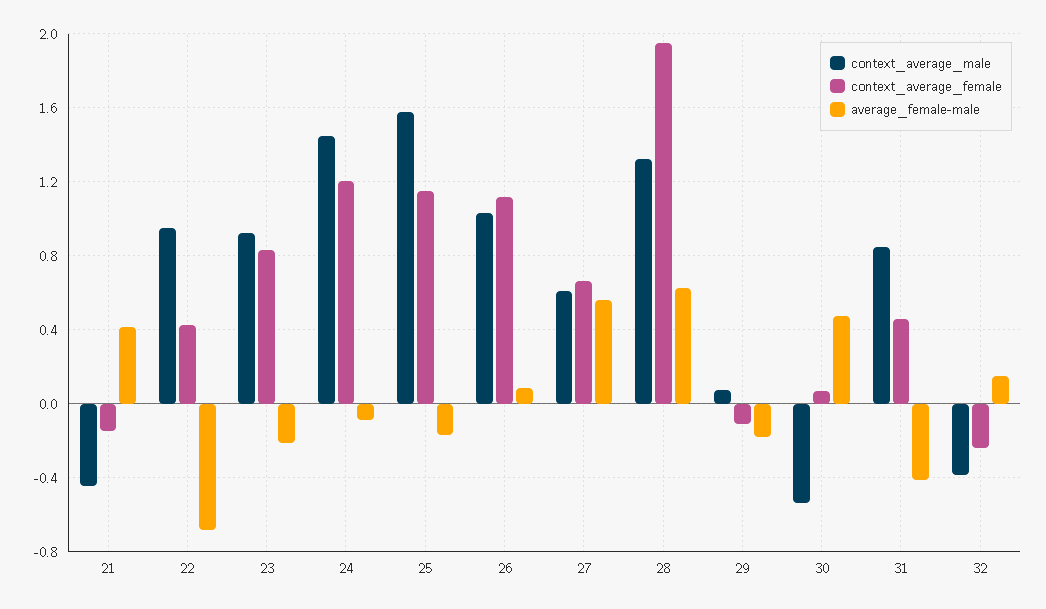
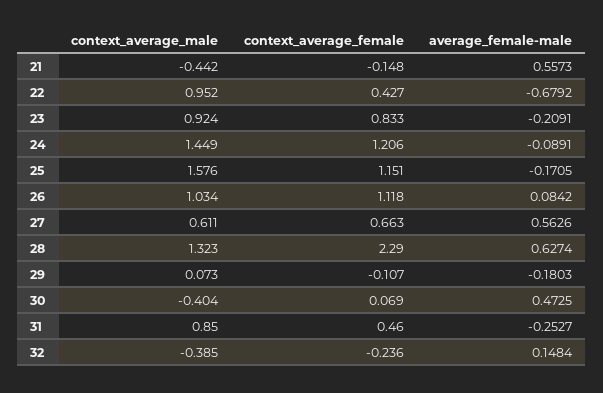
average_female-male, 21: 0.4 -> 0.5573
context_average_female, 28: 1.95 -> 2.29
context_average_male, 30: -0.55 -> -0.404
average_female-male, 31: -0.4 -> -0.2527

